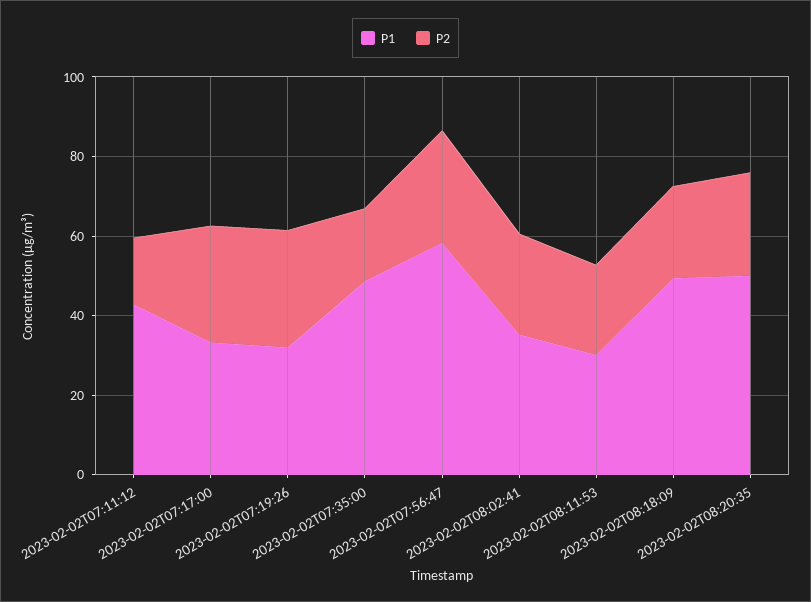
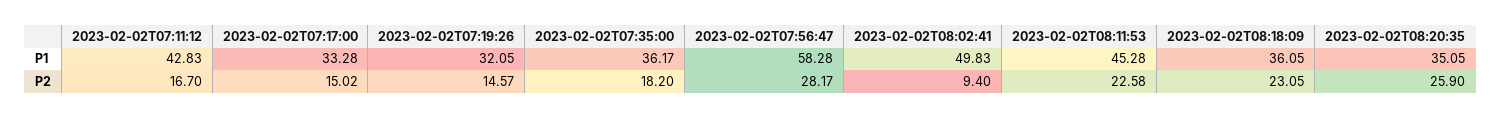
P2, 2023-02-02T07:17:00: 30 -> 15.02
P2, 2023-02-02T07:19:26: 30 -> 14.57
P1, 2023-02-02T07:35:00: 50 -> 36.17
P1, 2023-02-02T08:02:41: 35 -> 49.83
P2, 2023-02-02T08:02:41: 25 -> 9.4
P1, 2023-02-02T08:11:53: 30 -> 45.28
P1, 2023-02-02T08:18:09: 50 -> 36.05
P1, 2023-02-02T08:20:35: 50 -> 35.05

